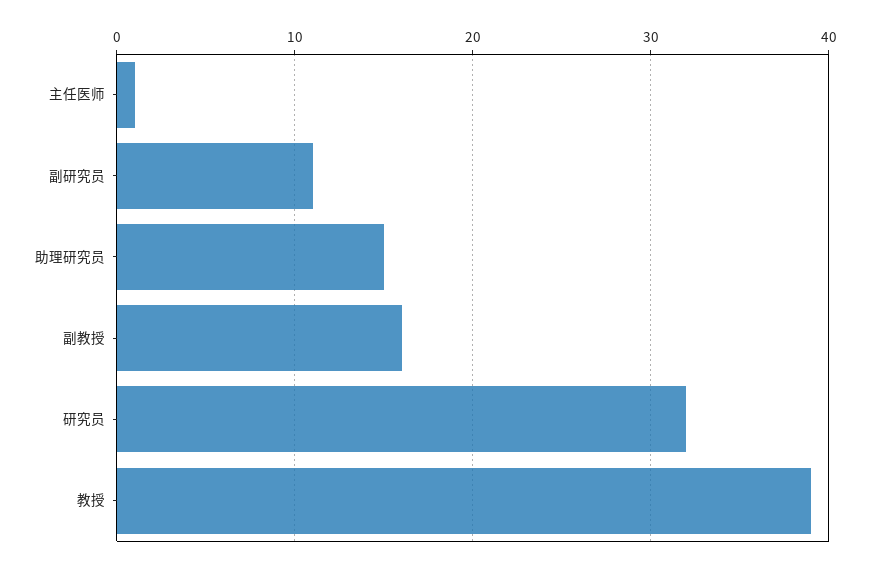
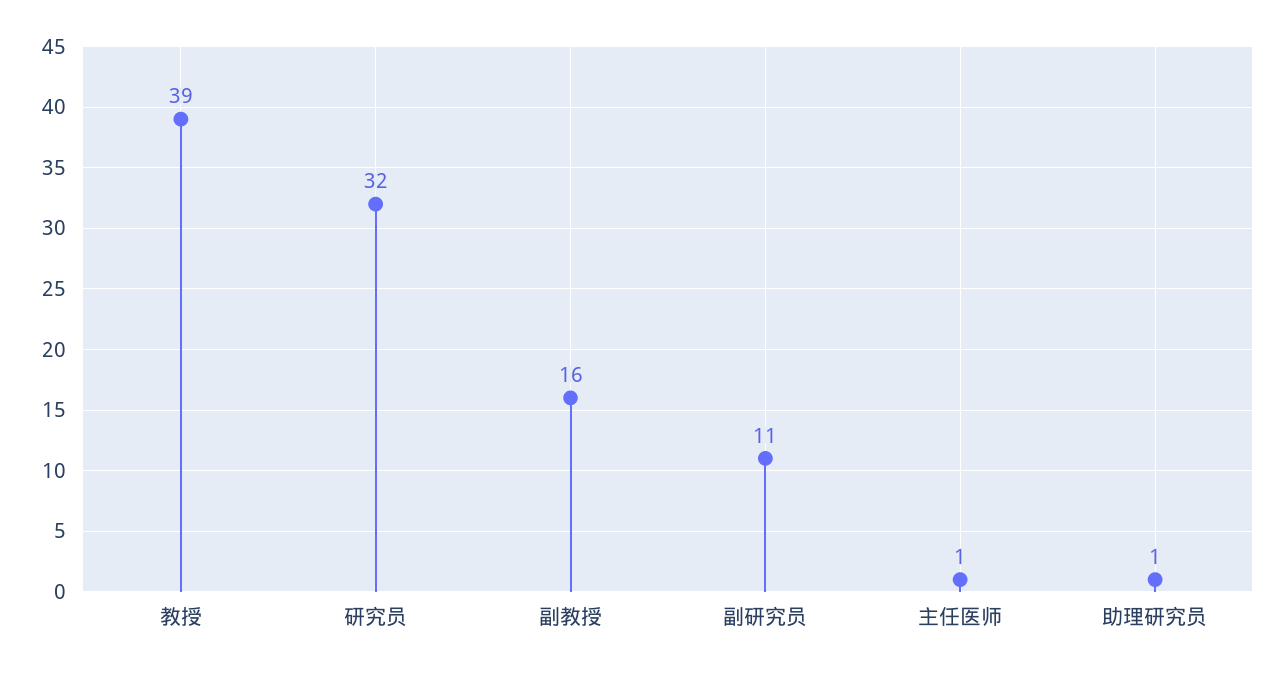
助理研究员: 15 -> 1

